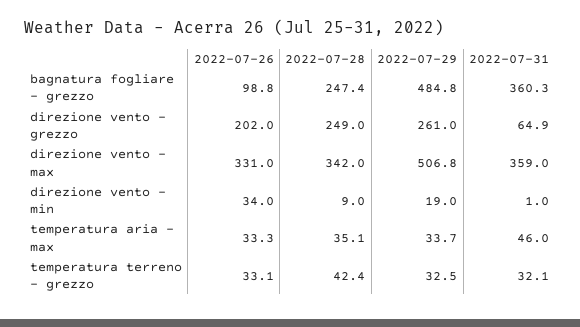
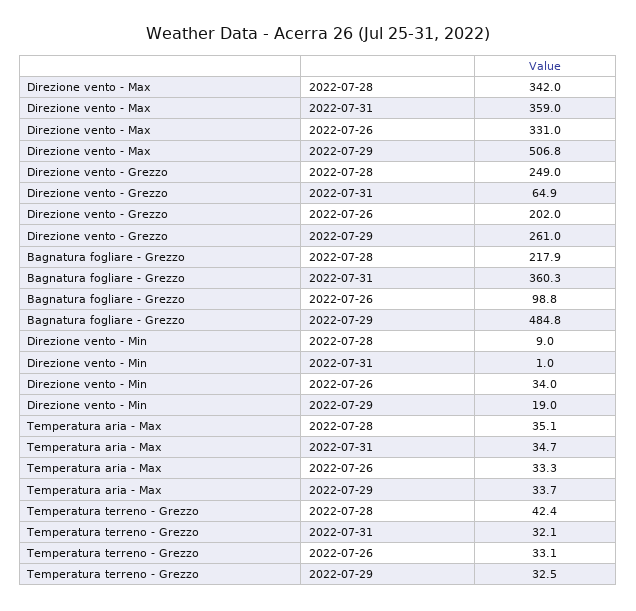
2022-07-28, bagnatura fogliare - grezzo: 247.4 -> 217.9
2022-07-31, temperatura aria - max: 46 -> 34.7

